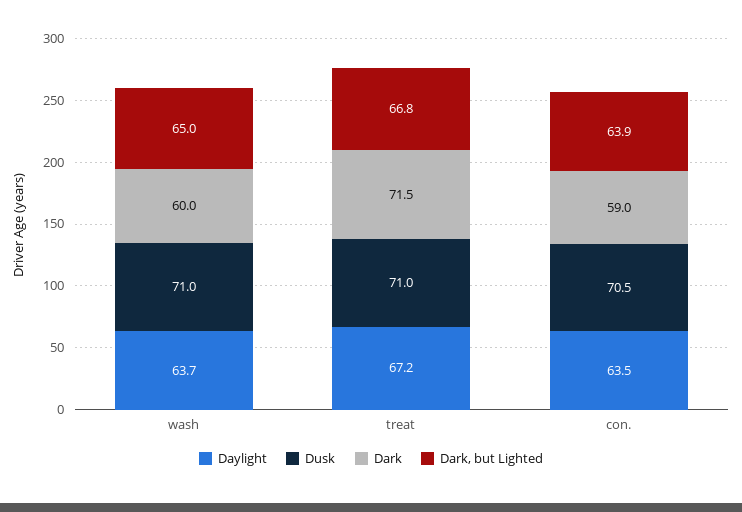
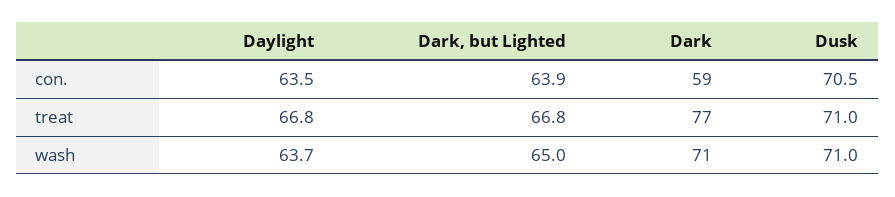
Dark, wash: 60 -> 71
Daylight, treat: 67.2 -> 66.8
Dark, treat: 71.5 -> 77

